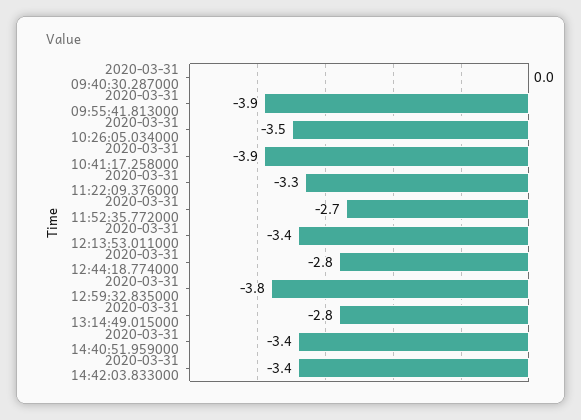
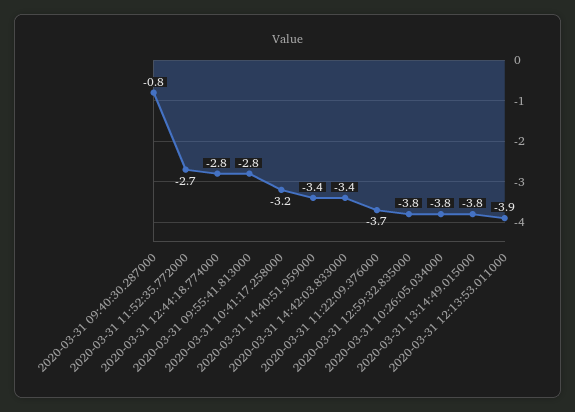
2020-03-31 09:40:30.287000: 0 -> -0.8
2020-03-31 09:55:41.813000: -3.9 -> -2.8
2020-03-31 10:26:05.034000: -3.5 -> -3.8
2020-03-31 10:41:17.258000: -3.9 -> -3.2
2020-03-31 11:22:09.376000: -3.3 -> -3.7
2020-03-31 12:13:53.011000: -3.4 -> -3.9
2020-03-31 13:14:49.015000: -2.8 -> -3.8

